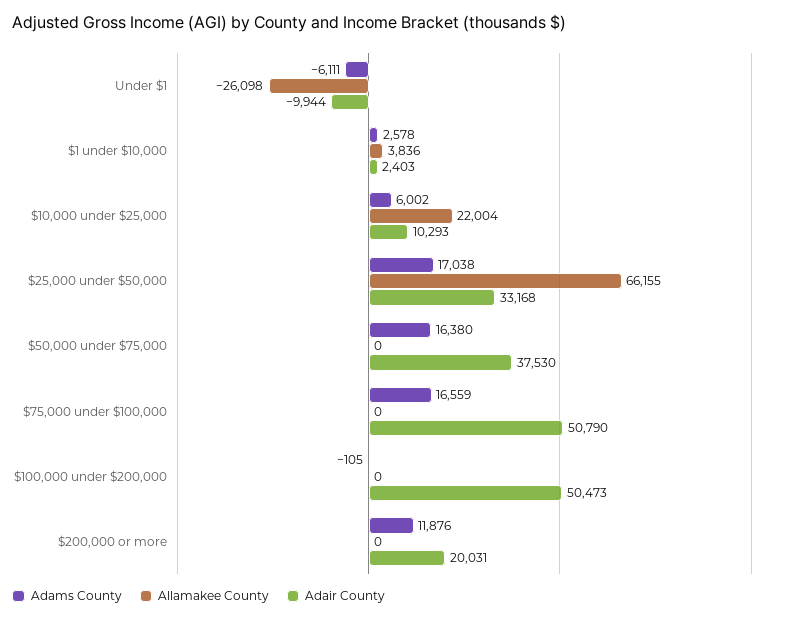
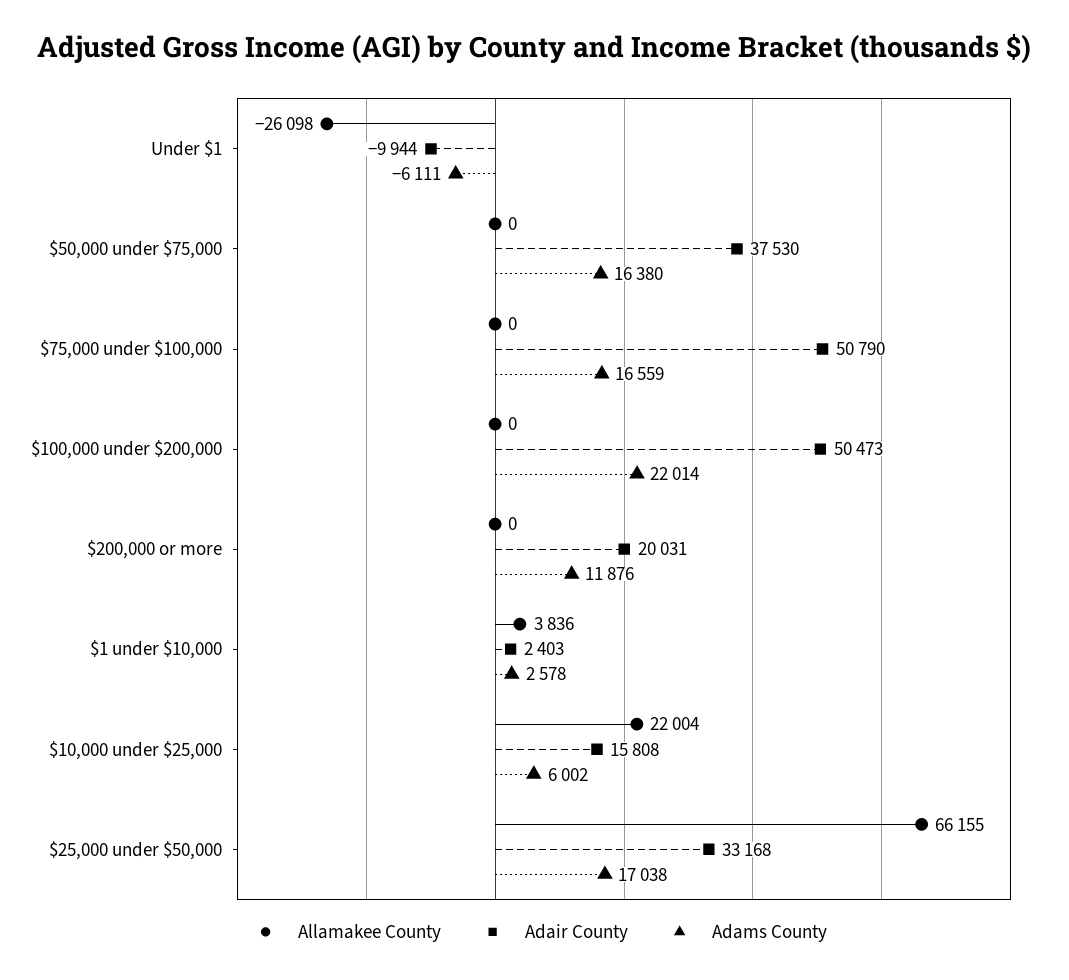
Adair County, $10,000 under $25,000: 10293 -> 15808
Adams County, $100,000 under $200,000: -105 -> 22014

